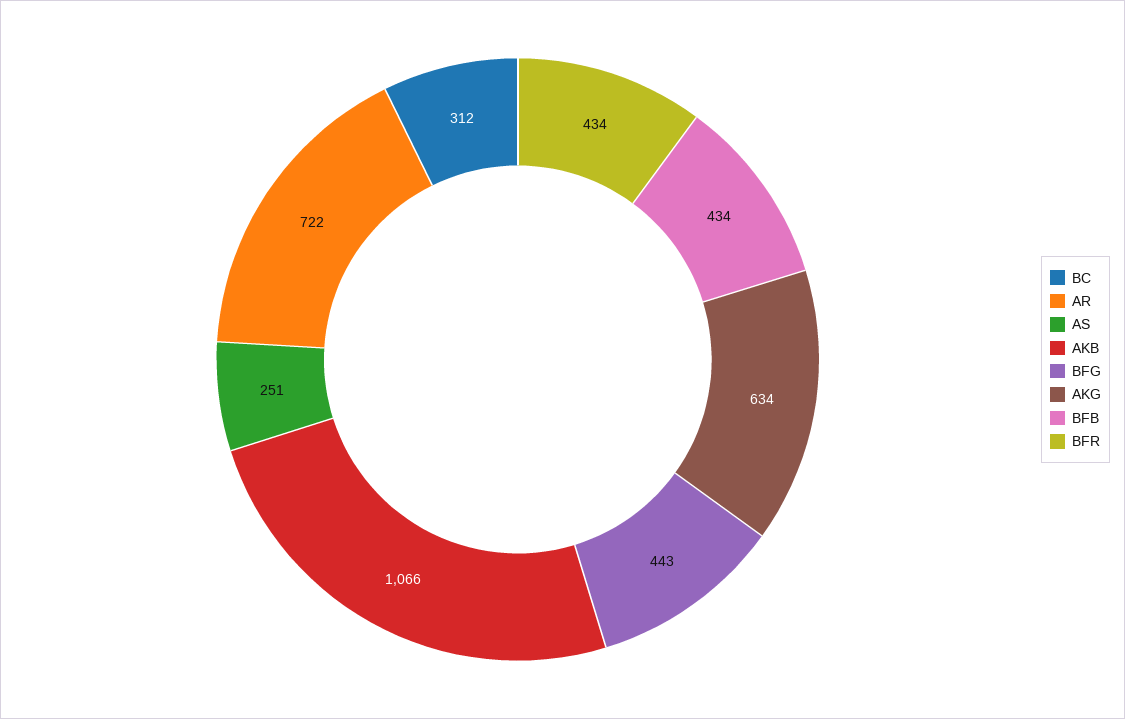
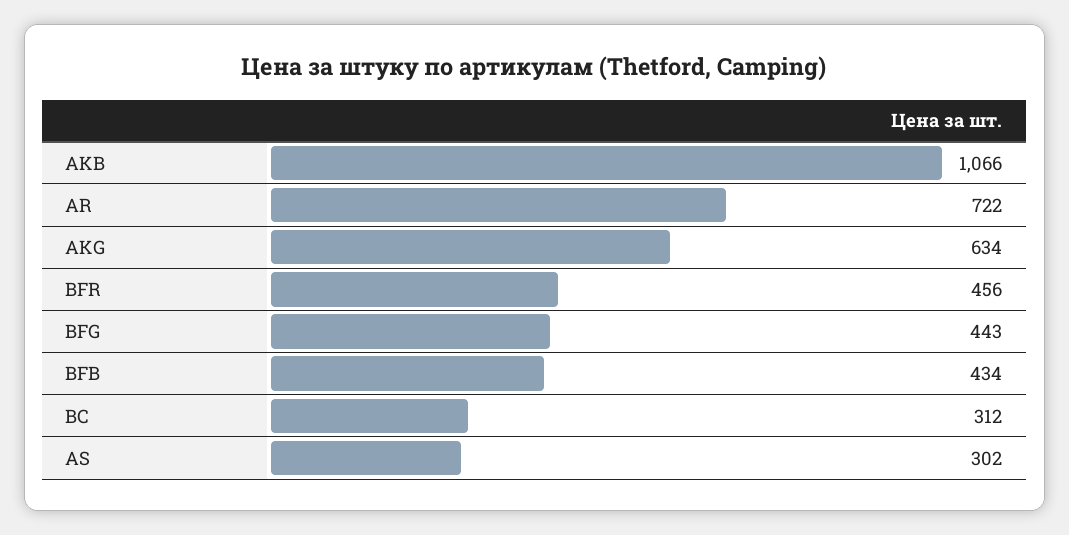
AS: 251 -> 302
BFR: 434 -> 456

